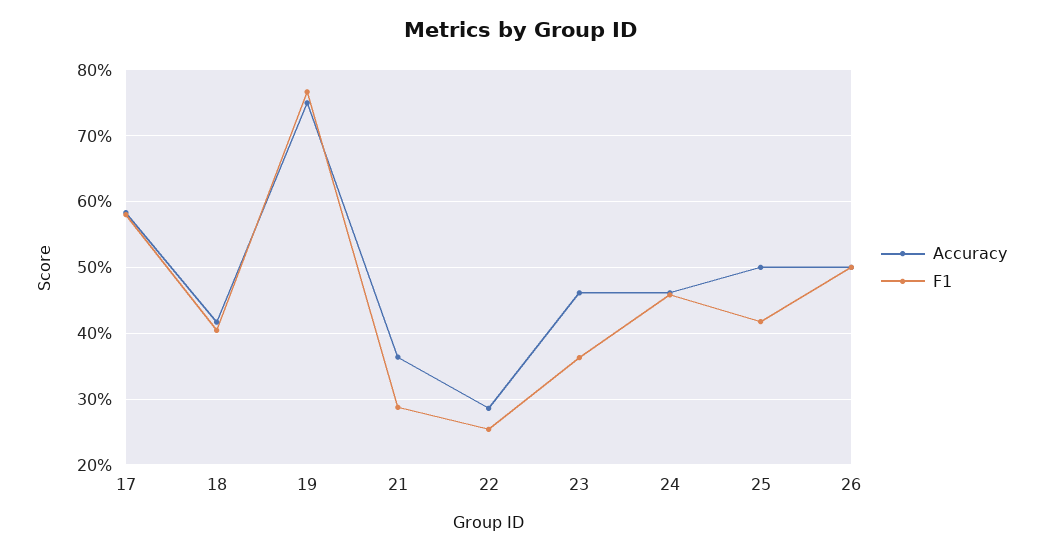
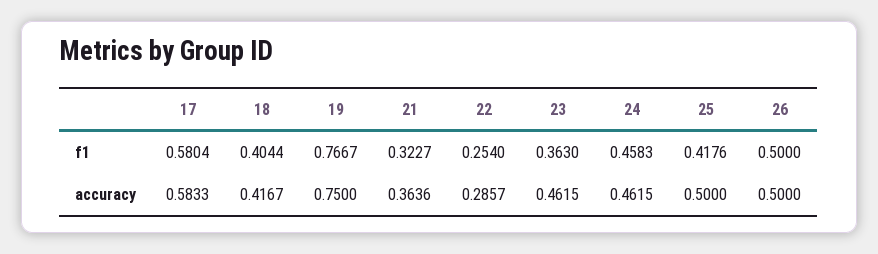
F1, 21: 0.29 -> 0.3227

